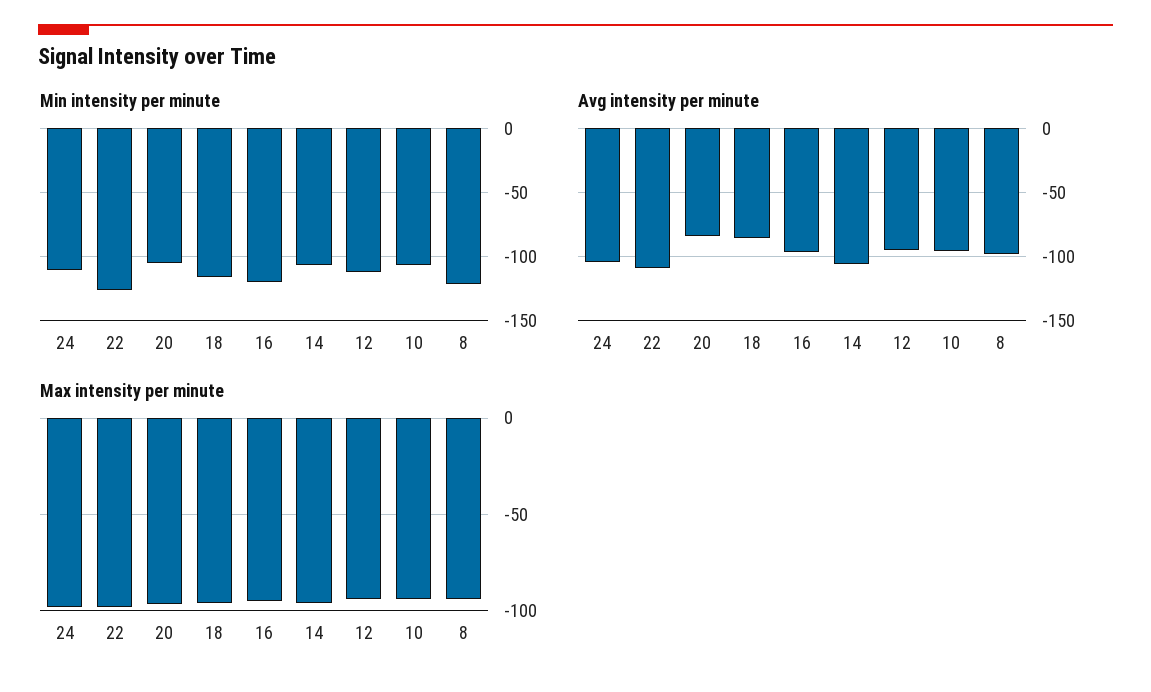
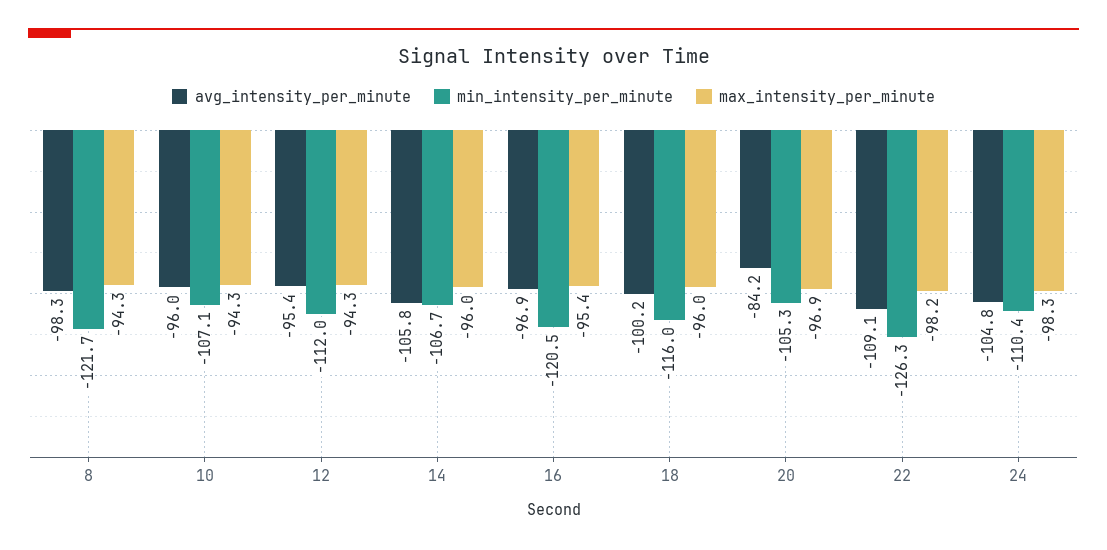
Avg intensity per minute, 18: -85 -> -100.2

